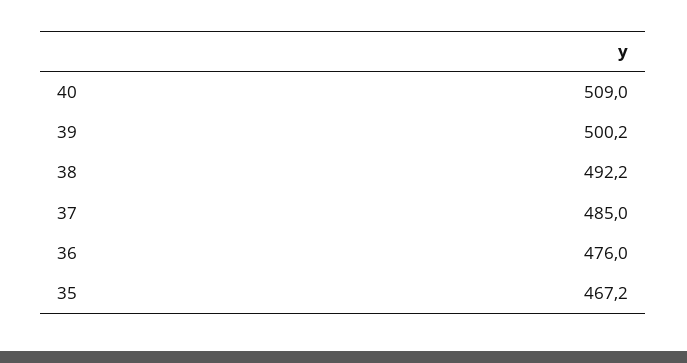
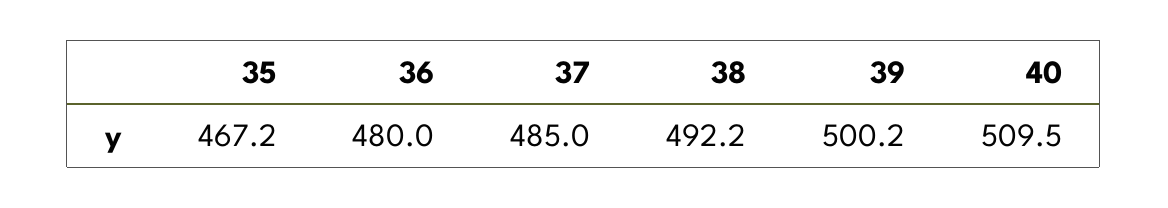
40: 509 -> 509.5
36: 476 -> 480

